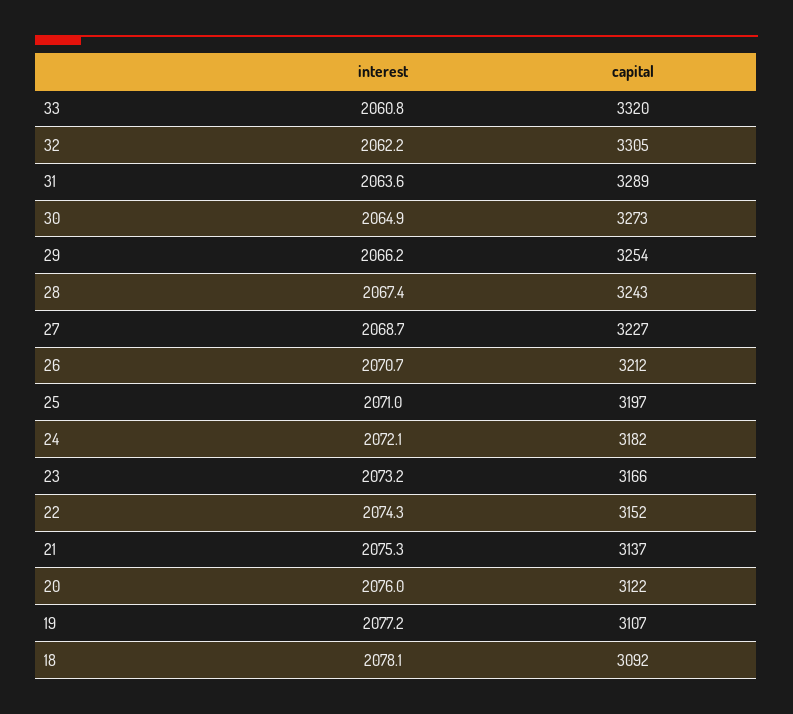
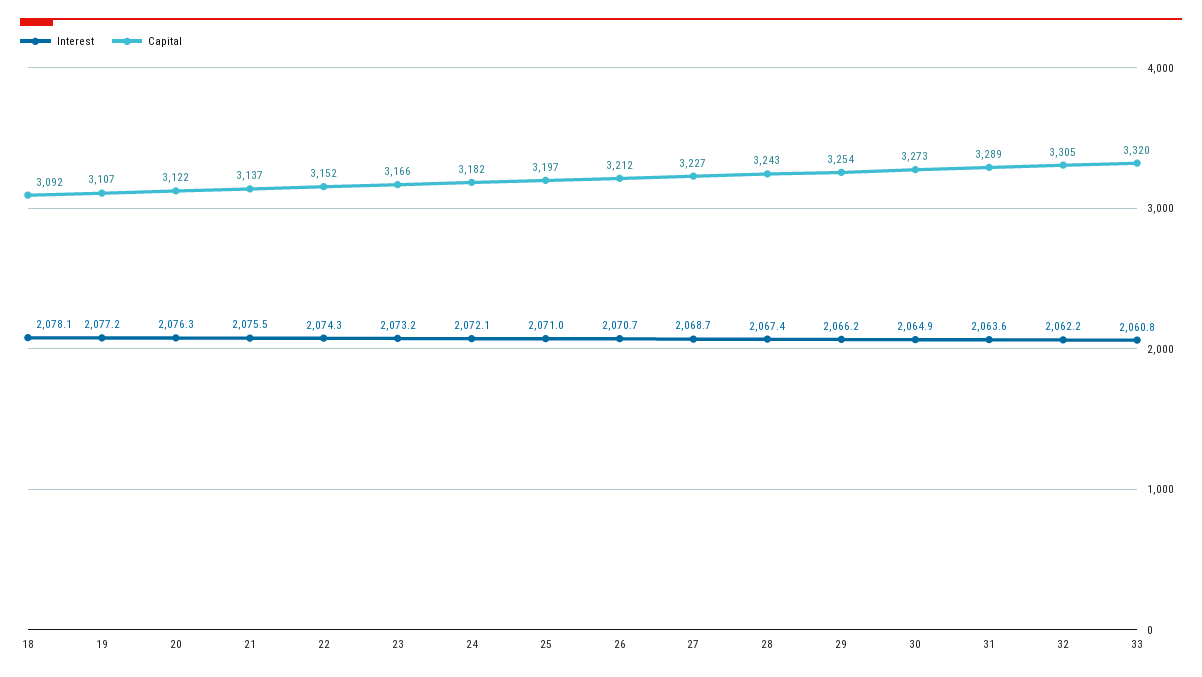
interest, 21: 2075.3 -> 2075.5
interest, 20: 2076 -> 2076.3

